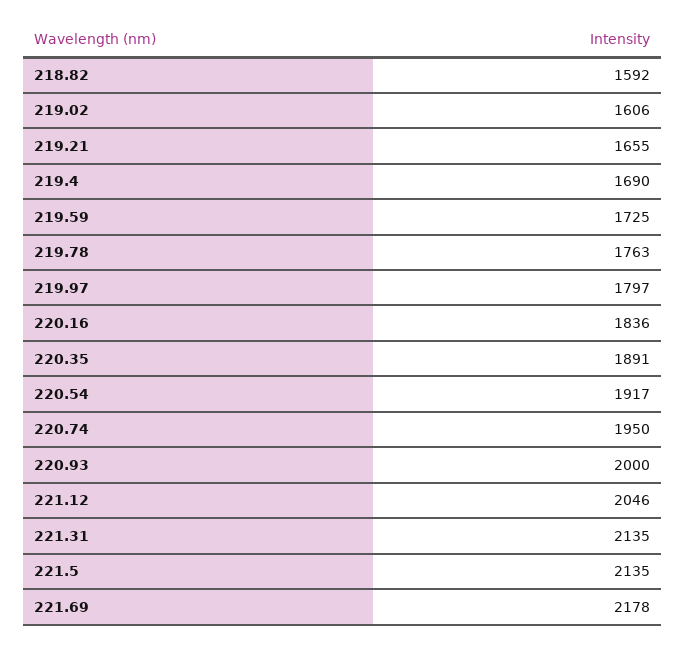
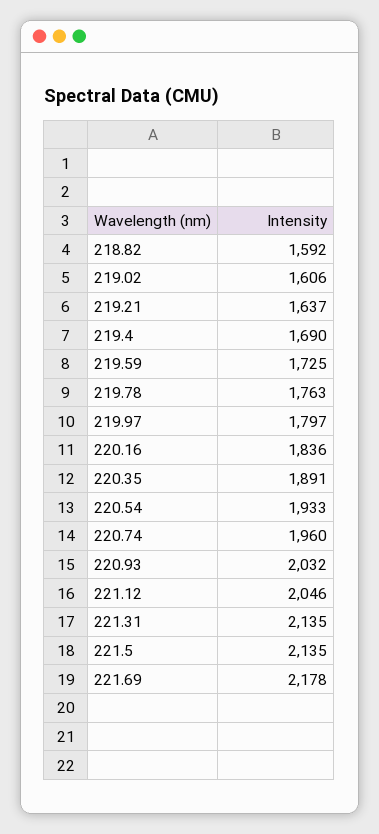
219.21: 1655 -> 1637
220.54: 1917 -> 1933
220.74: 1950 -> 1960
220.93: 2000 -> 2032

